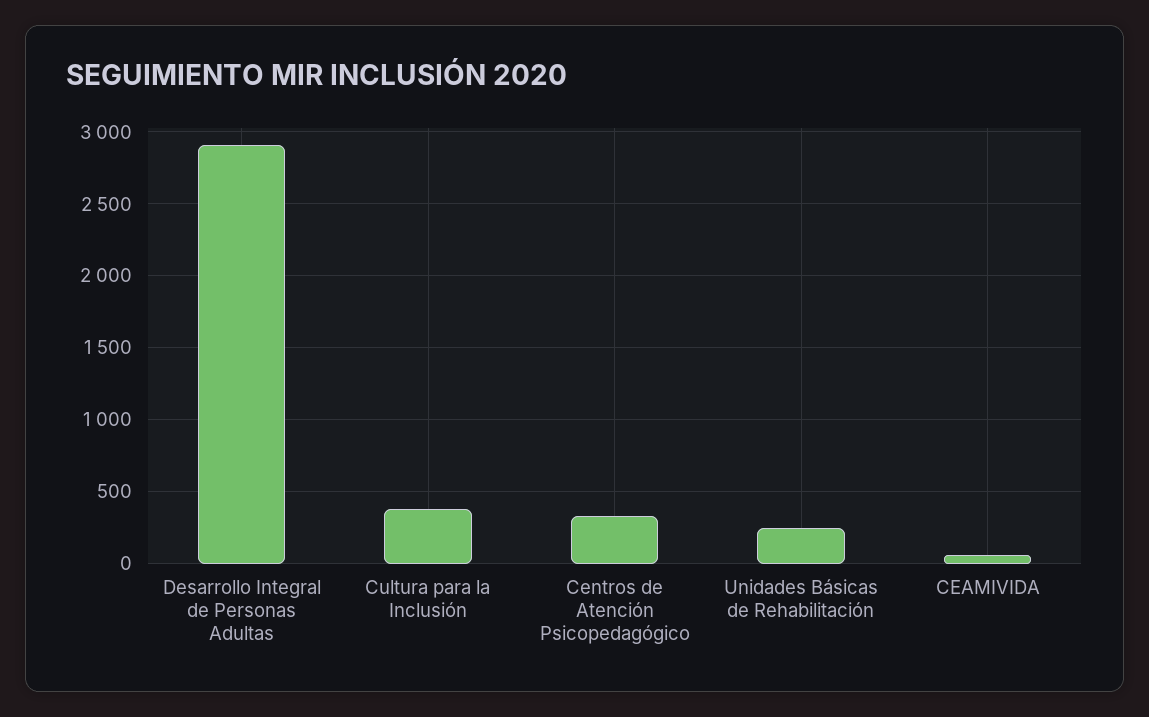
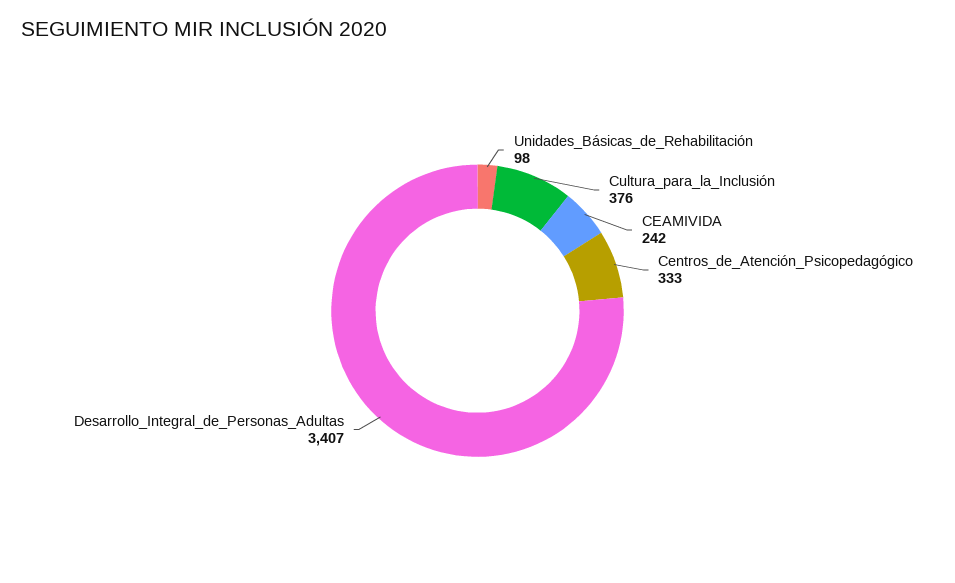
Desarrollo Integral de Personas Adultas: 2900 -> 3407
Unidades Básicas de Rehabilitación: 250 -> 98
CEAMIVIDA: 50 -> 242

